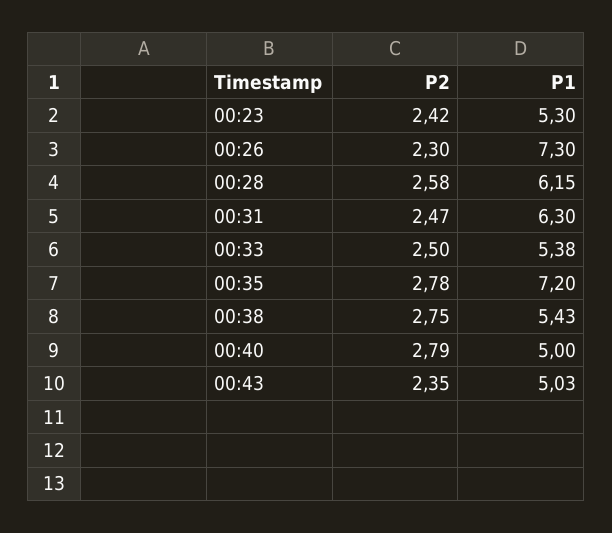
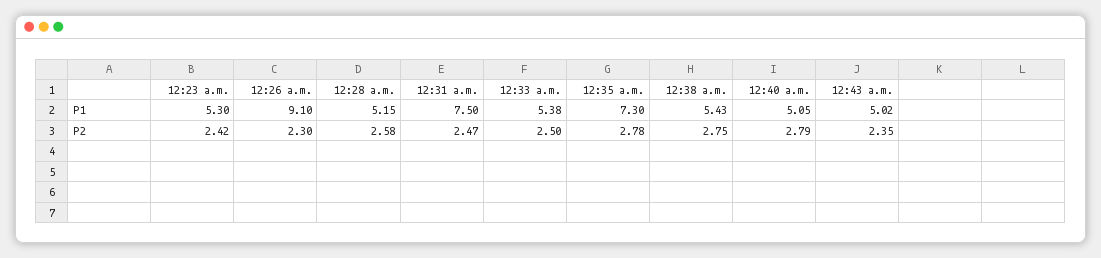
P1, 00:26: 7.3 -> 9.1
P1, 00:28: 6.15 -> 5.15
P1, 00:31: 6.3 -> 7.5
P1, 00:35: 7.2 -> 7.3
P1, 00:40: 5 -> 5.05
P1, 00:43: 5.03 -> 5.02

